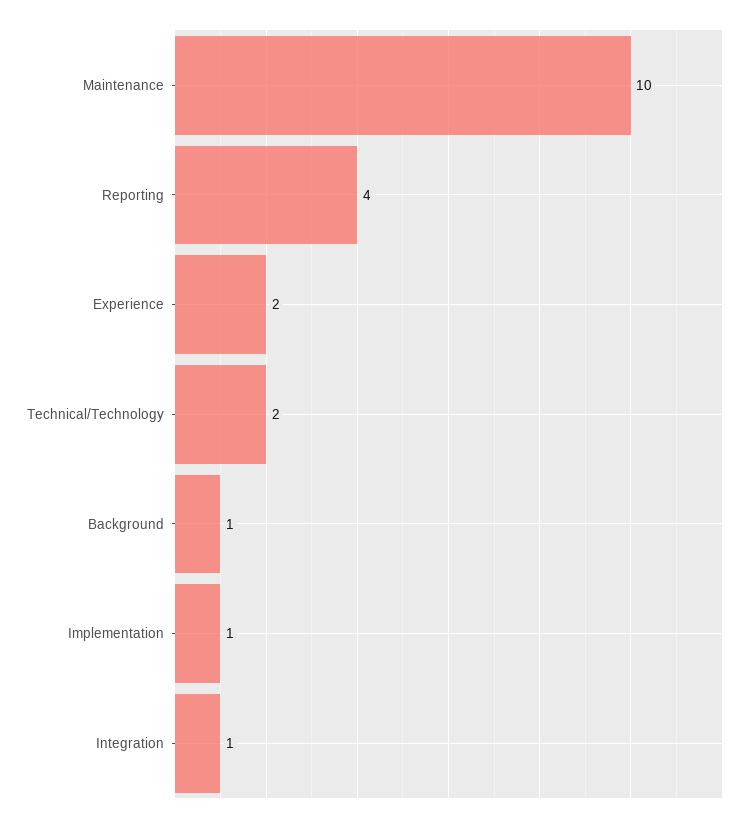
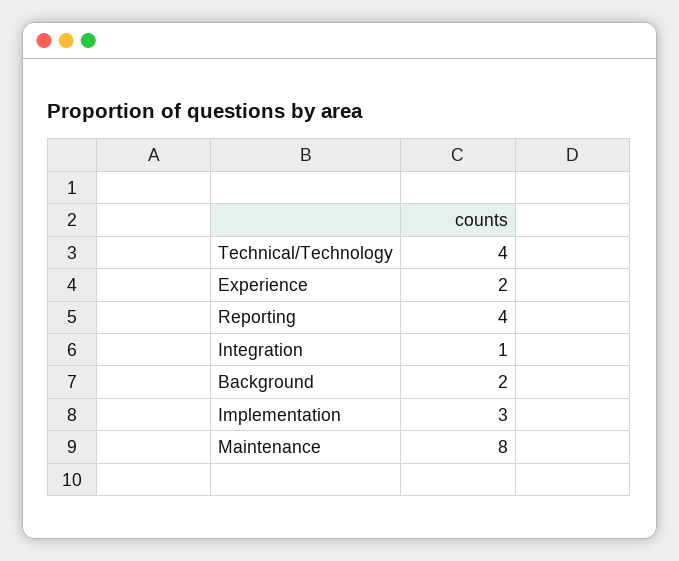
Maintenance: 10 -> 8
Technical/Technology: 2 -> 4
Background: 1 -> 2
Implementation: 1 -> 3

